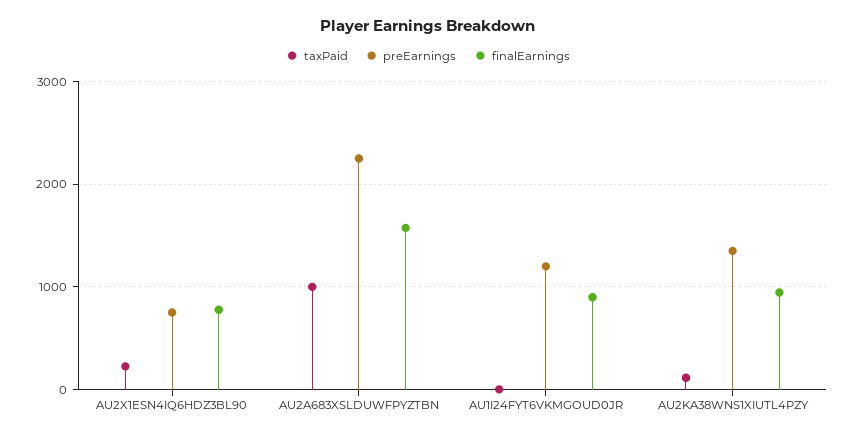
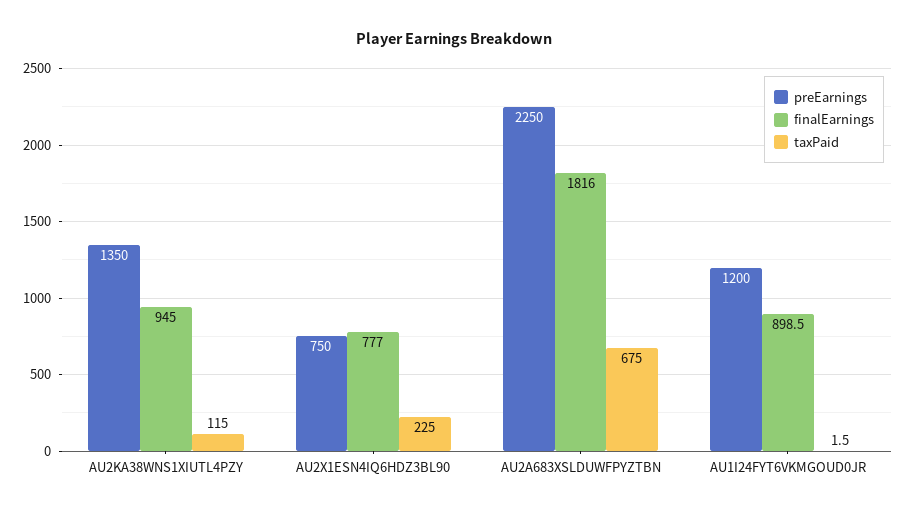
taxPaid, AU2A683XSLDUWFPYZTBN: 1000 -> 675
finalEarnings, AU2A683XSLDUWFPYZTBN: 1600 -> 1816

